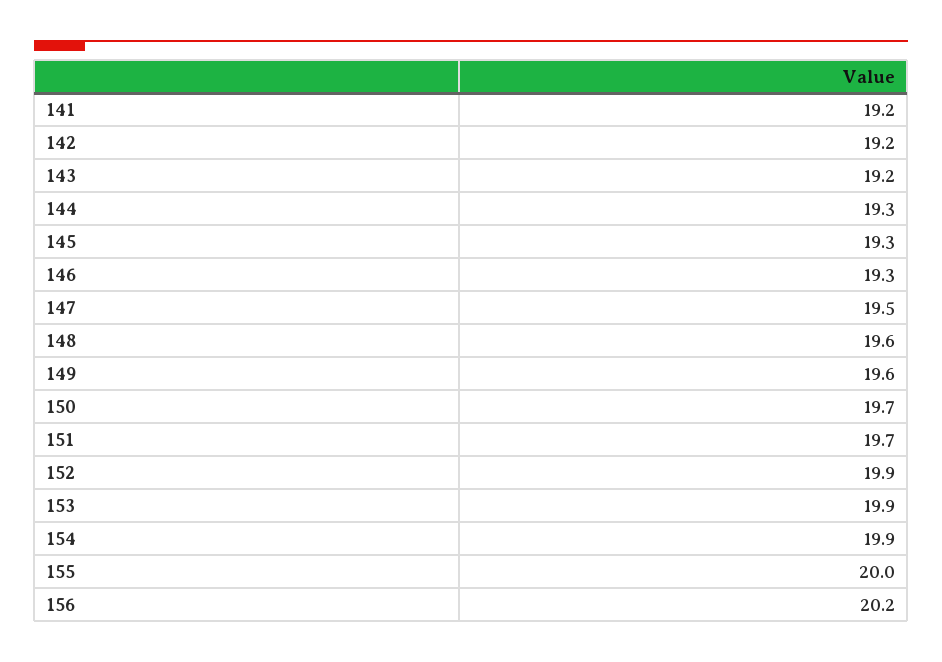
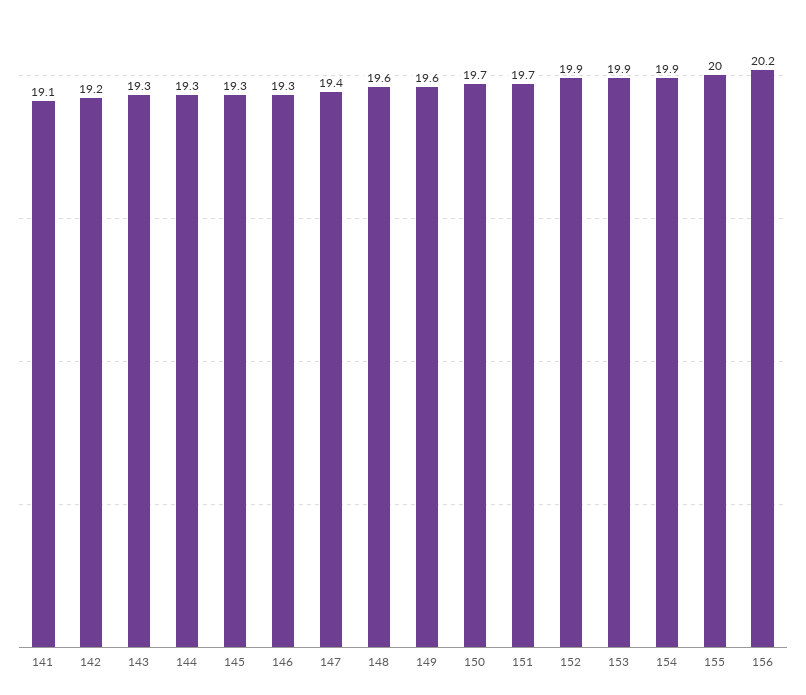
141: 19.2 -> 19.1
143: 19.2 -> 19.3
147: 19.5 -> 19.4

